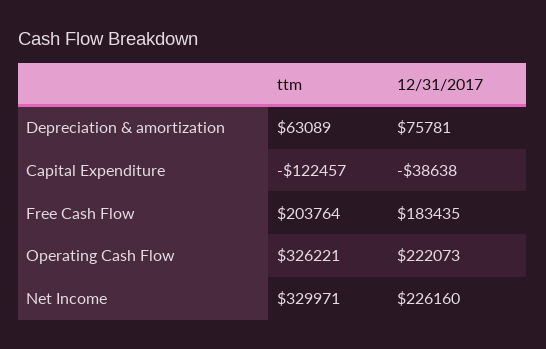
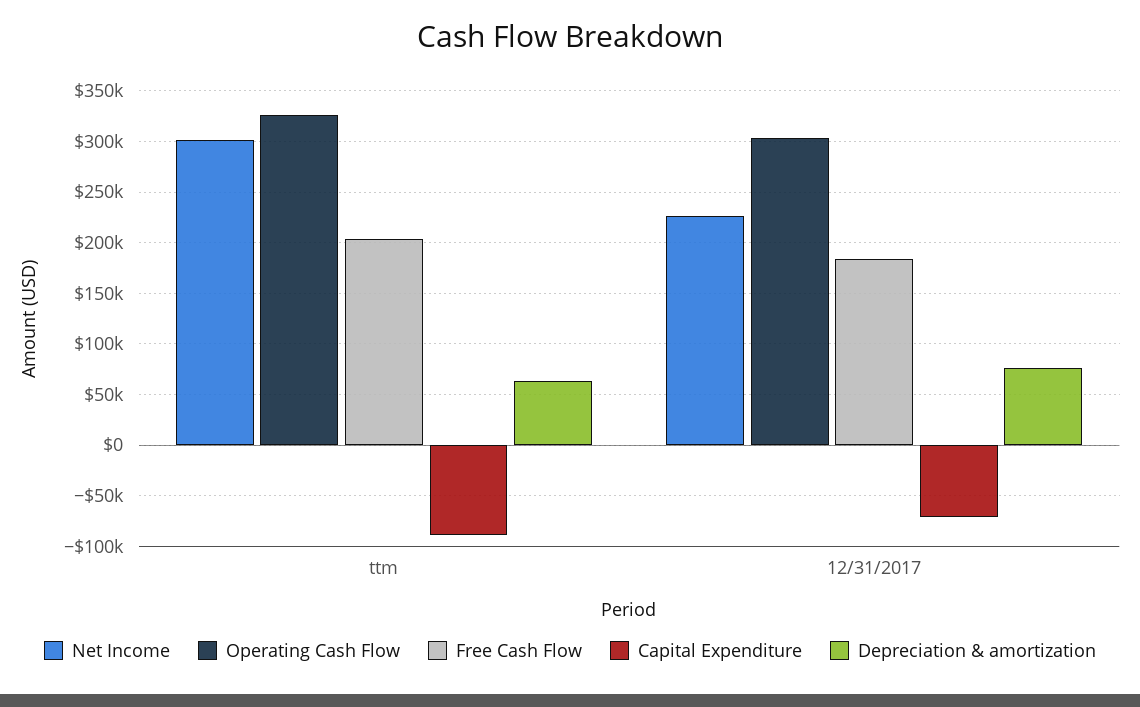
Capital Expenditure, ttm: -122457 -> -90000
Capital Expenditure, 12/31/2017: -38638 -> -70000
Operating Cash Flow, 12/31/2017: 222073 -> 300000
Net Income, ttm: 329971 -> 300000

